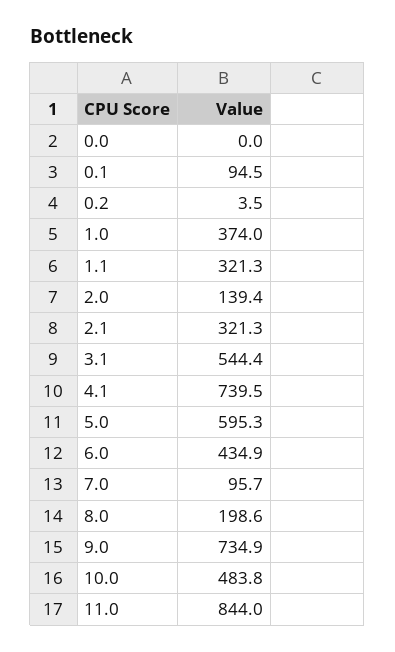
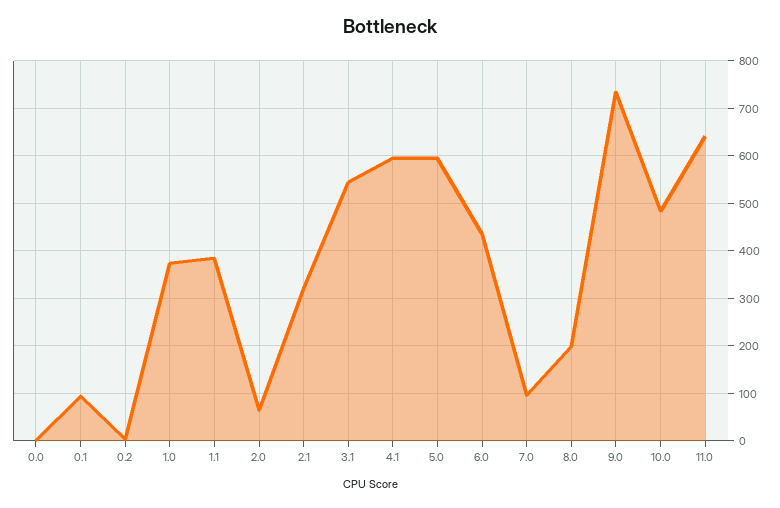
1.1: 321.3 -> 380
2.0: 139.4 -> 60
4.1: 739.5 -> 600
11.0: 844 -> 640

